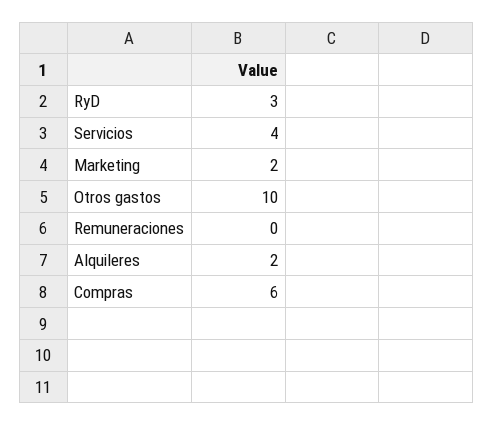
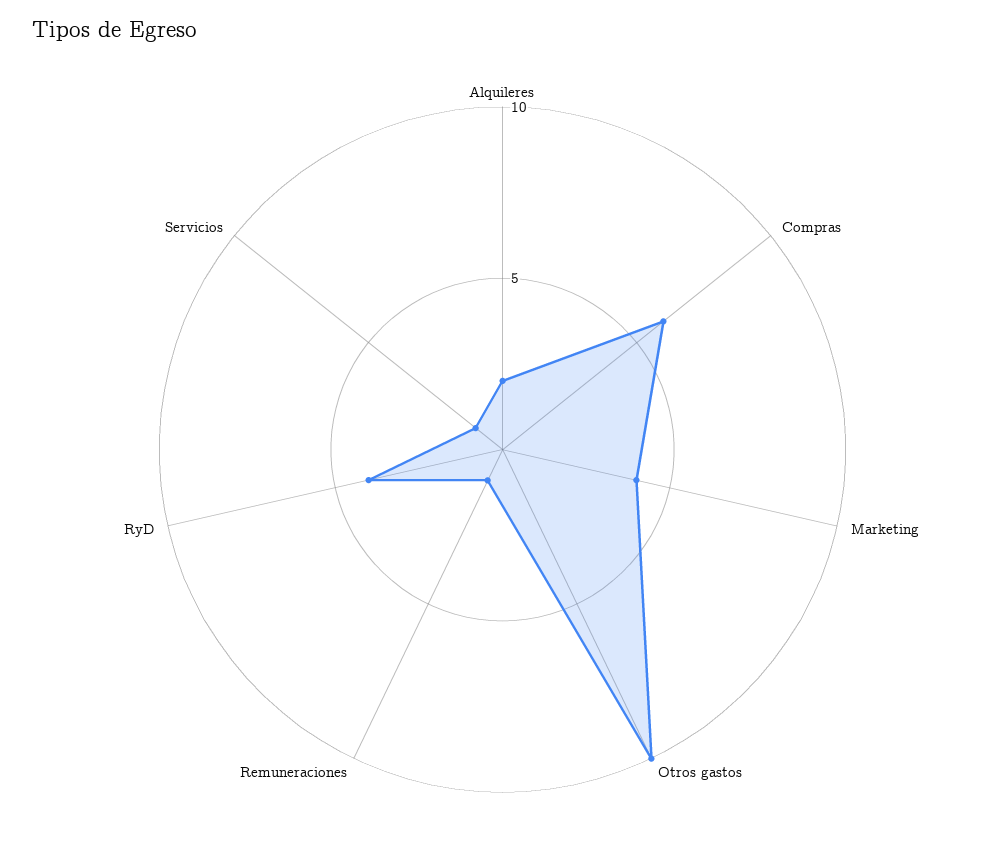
RyD: 3 -> 4
Servicios: 4 -> 1
Marketing: 2 -> 4
Remuneraciones: 0 -> 1

